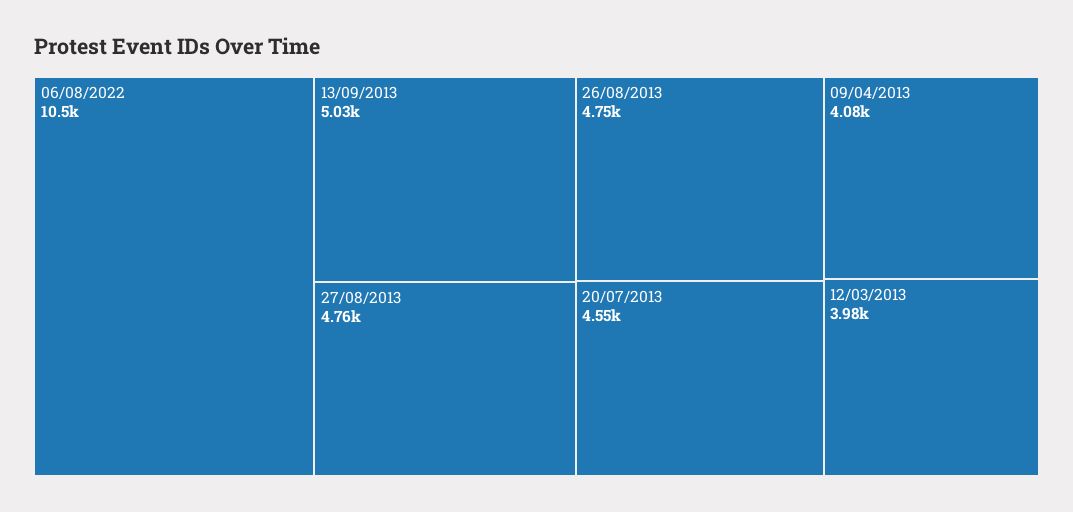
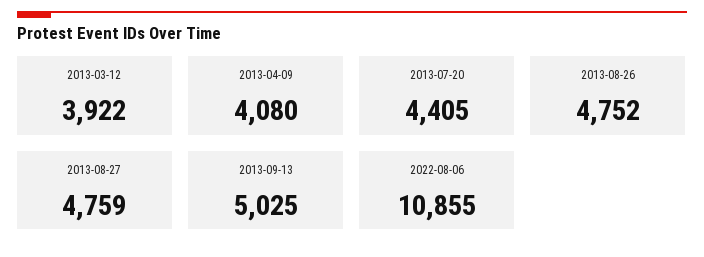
06/08/2022: 10500 -> 10855
20/07/2013: 4550 -> 4405
12/03/2013: 3980 -> 3922

